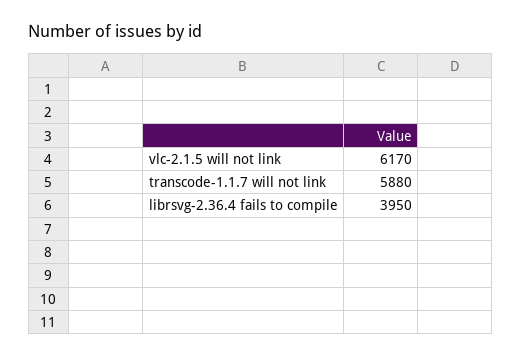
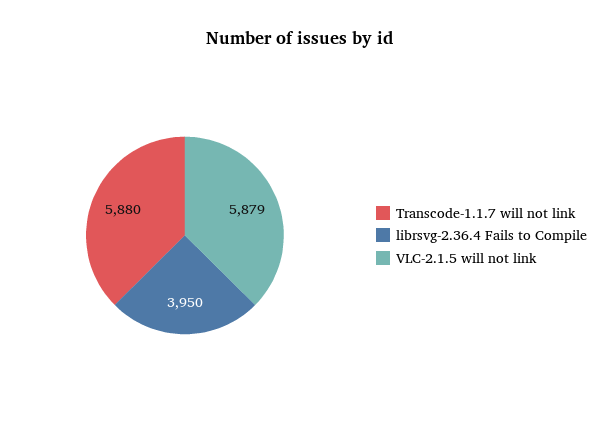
vlc-2.1.5 will not link: 6170 -> 5879

